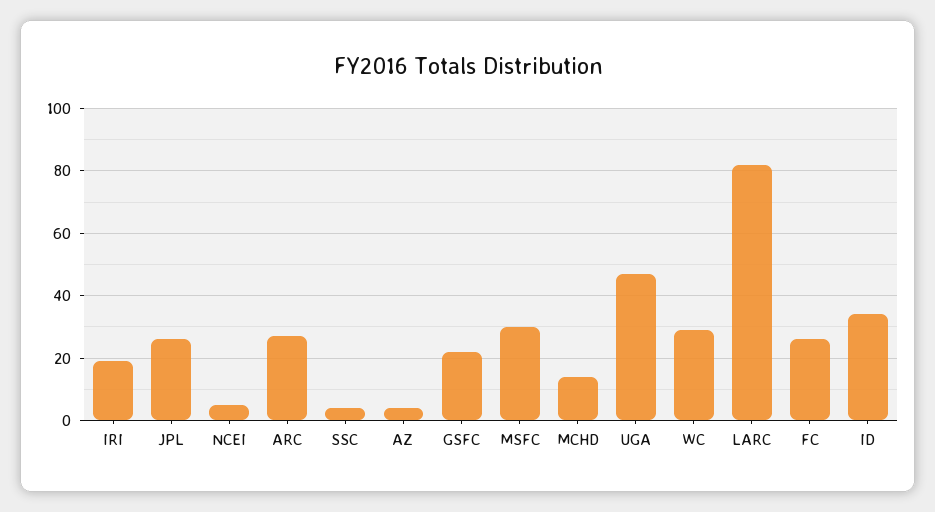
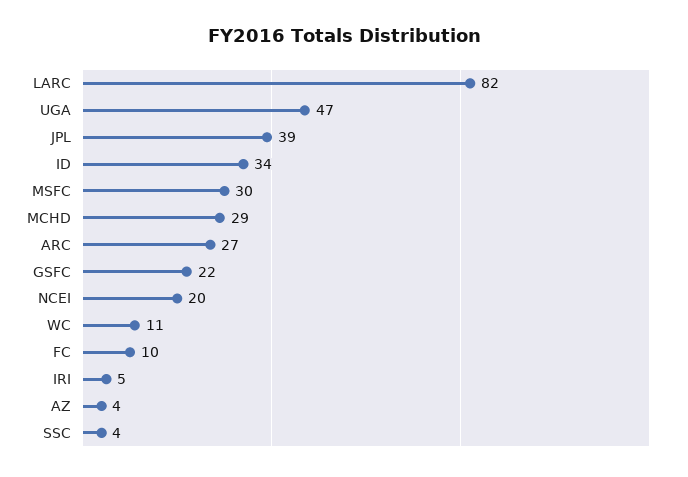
IRI: 20 -> 5
JPL: 25 -> 39
NCEI: 5 -> 20
MCHD: 15 -> 29
WC: 30 -> 11
FC: 25 -> 10

